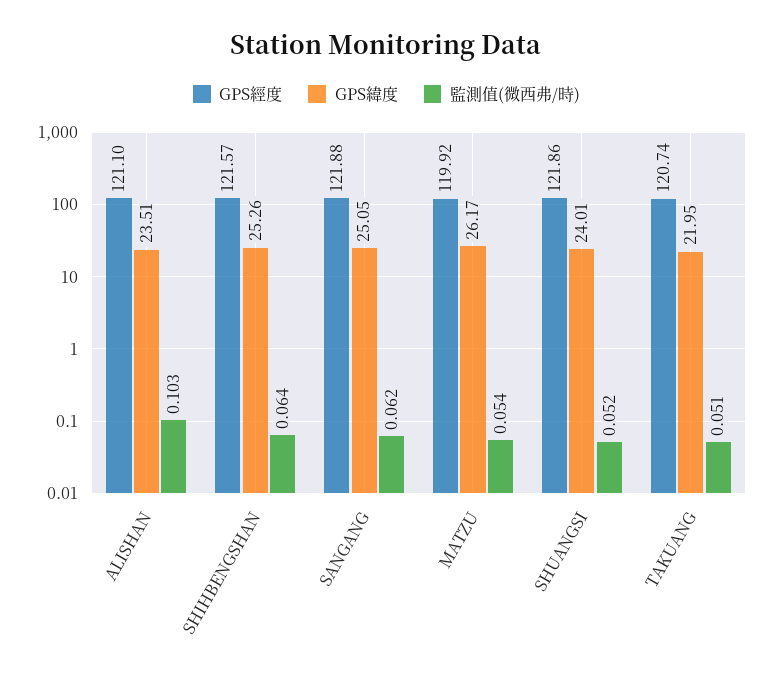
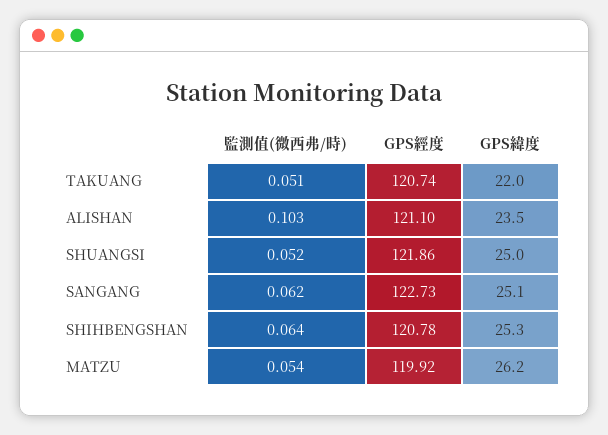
GPS經度, SHIHBENGSHAN: 121.57 -> 120.78
GPS經度, SANGANG: 121.88 -> 122.73
GPS緯度, SHUANGSI: 24.01 -> 25

